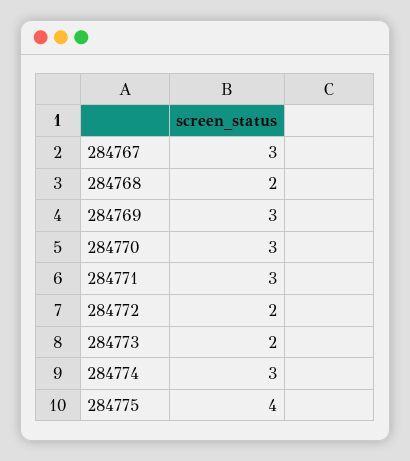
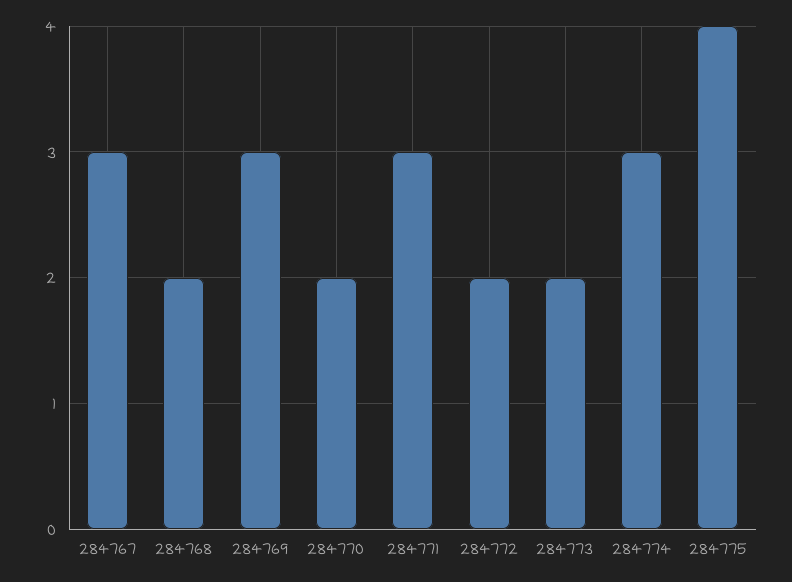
284770: 3 -> 2

